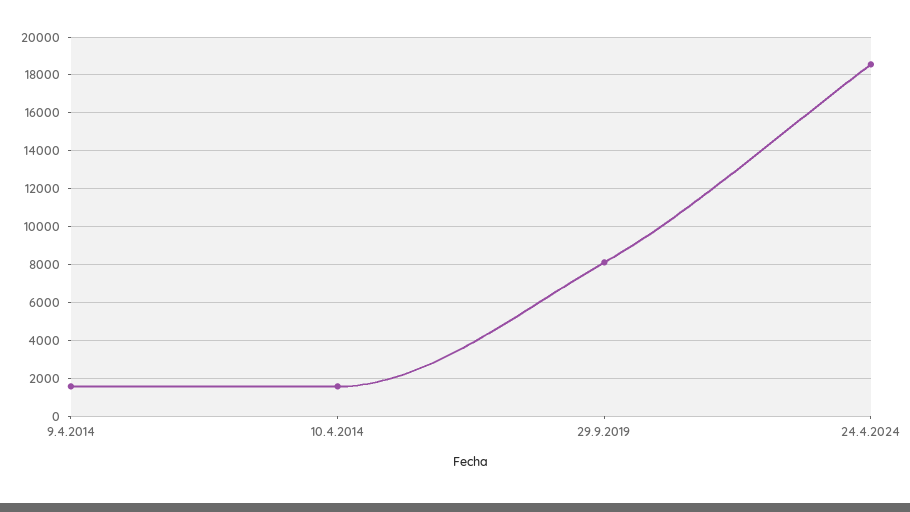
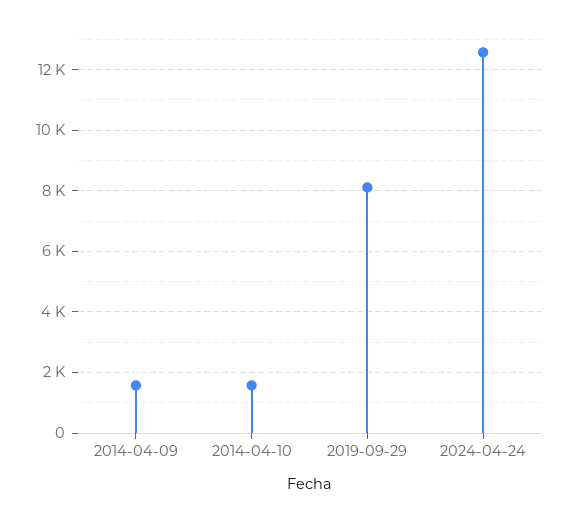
24.4.2024: 18500 -> 12600

